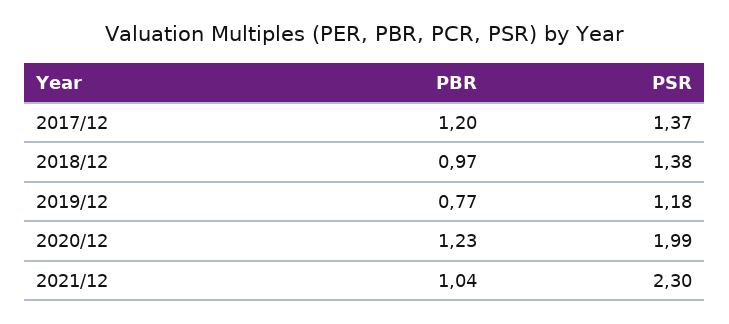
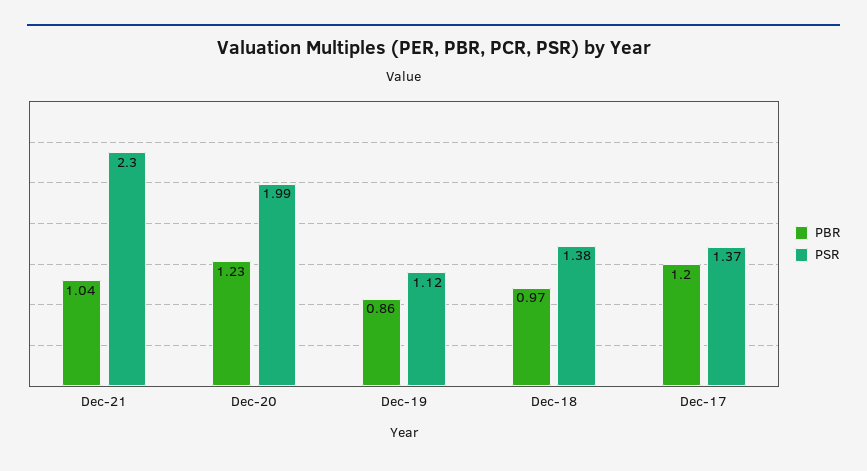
PBR, 2019/12: 0.77 -> 0.86
PSR, 2019/12: 1.18 -> 1.12

